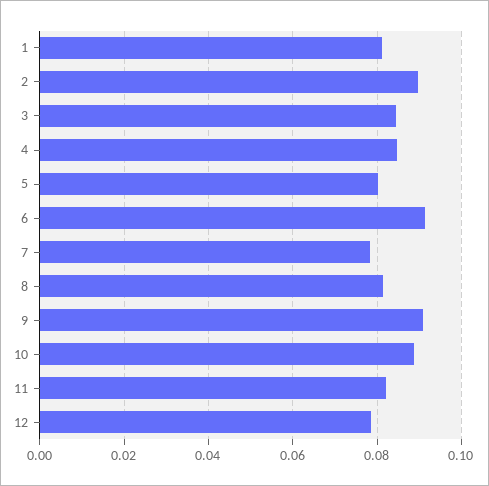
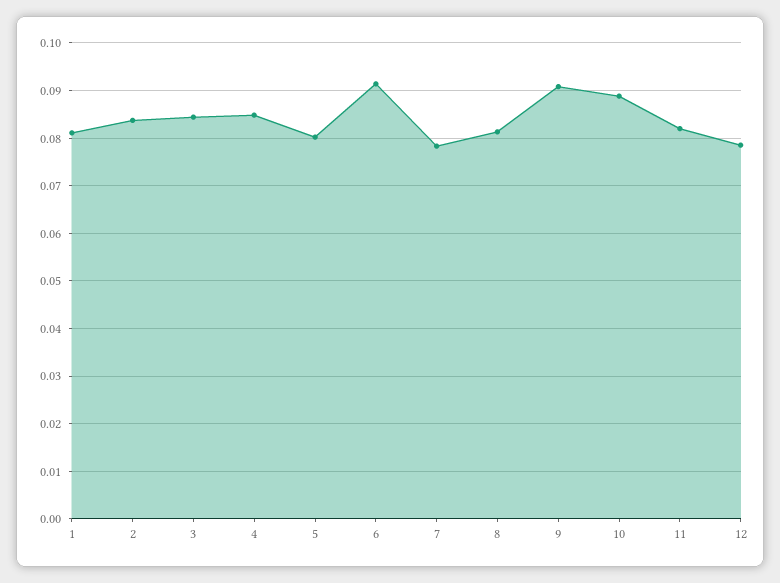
2: 0.09 -> 0.084

